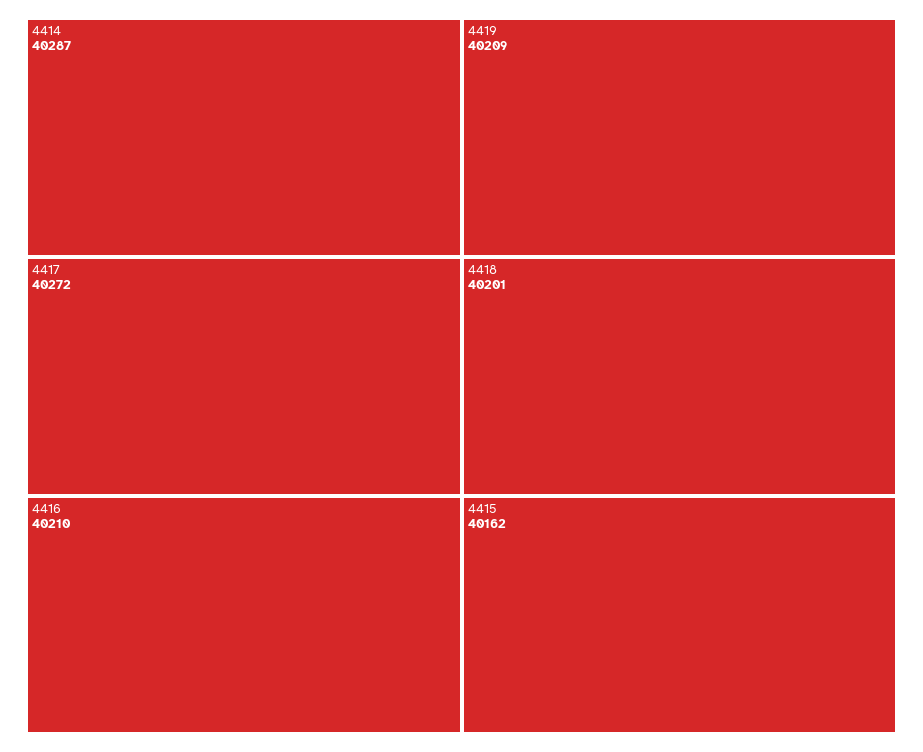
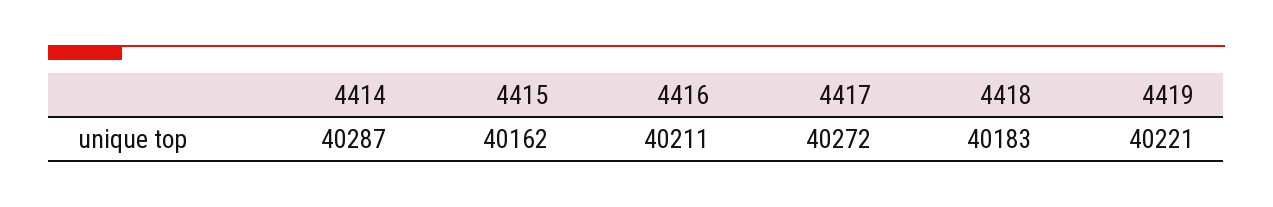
4416: 40210 -> 40211
4419: 40209 -> 40221
4418: 40201 -> 40183

